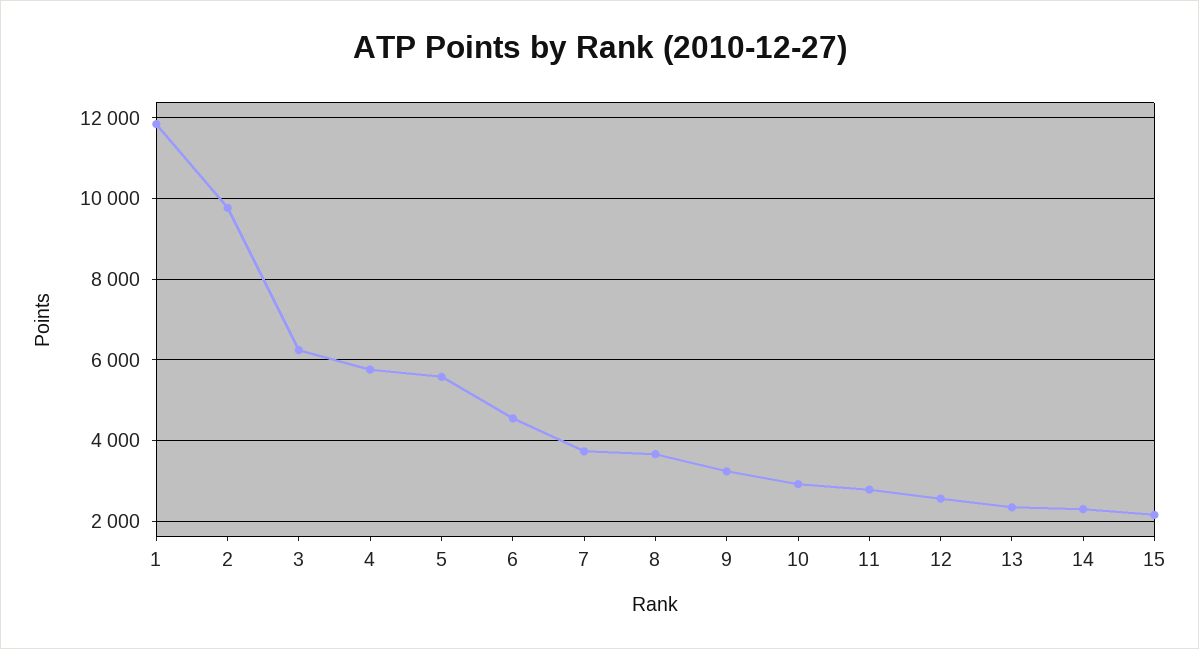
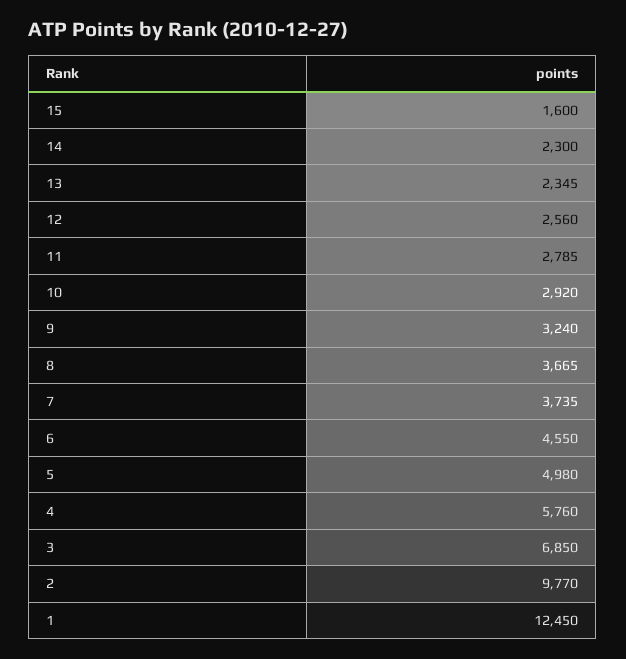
1: 11800 -> 12450
3: 6200 -> 6850
5: 5600 -> 4980
15: 2200 -> 1600

